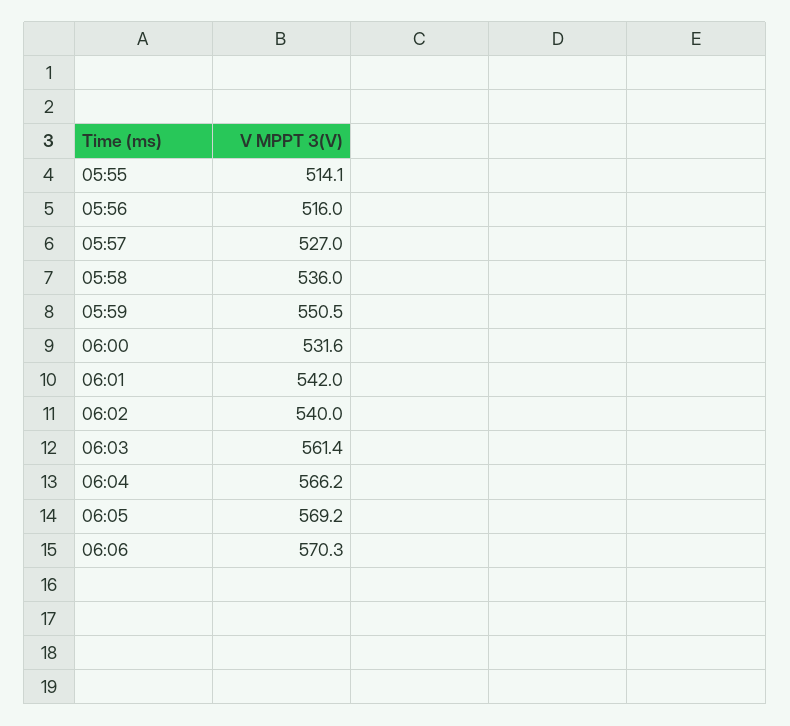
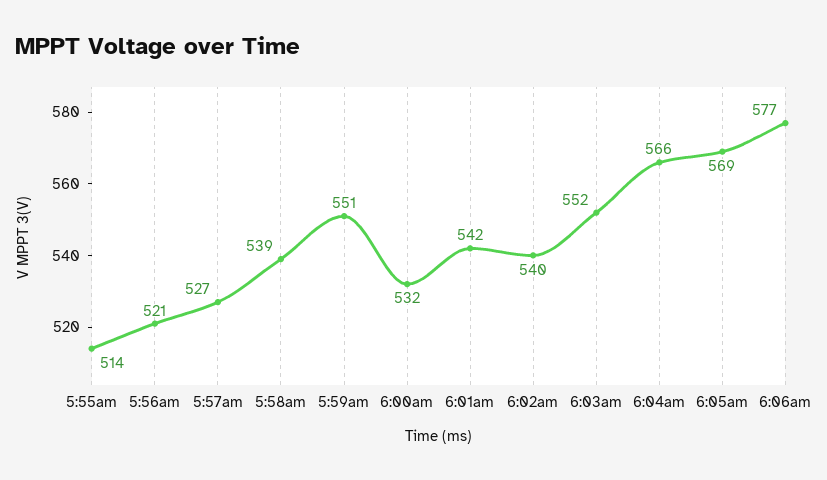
05:56: 516 -> 521
05:58: 536 -> 539
06:03: 561.4 -> 552
06:06: 570.3 -> 577

